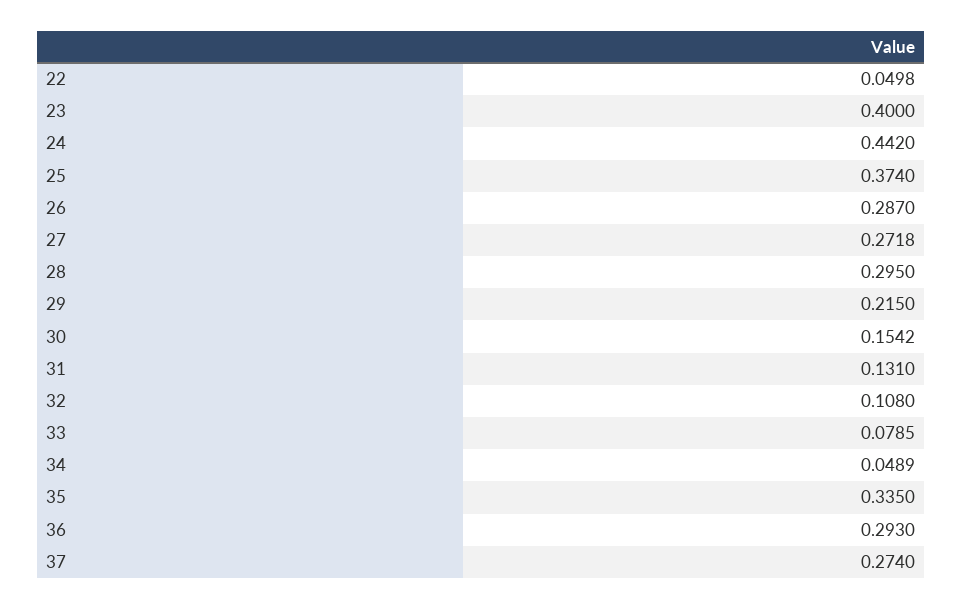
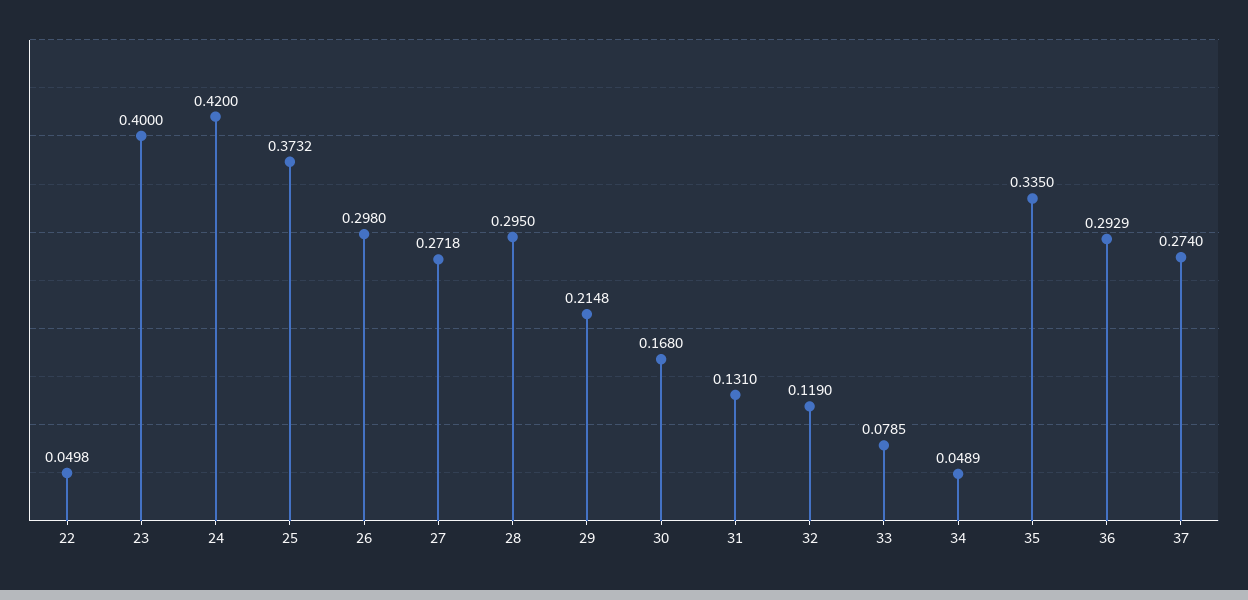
24: 0.442 -> 0.42
25: 0.374 -> 0.3732
26: 0.287 -> 0.298
29: 0.215 -> 0.2148
30: 0.1542 -> 0.168
32: 0.108 -> 0.119
36: 0.293 -> 0.2929

